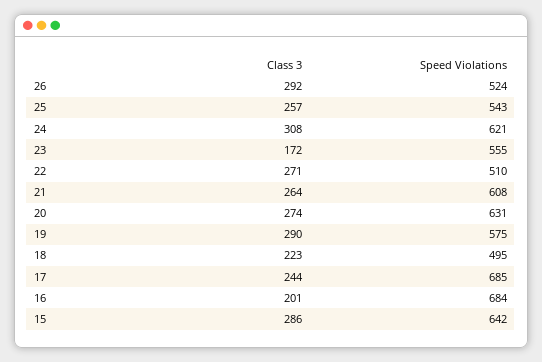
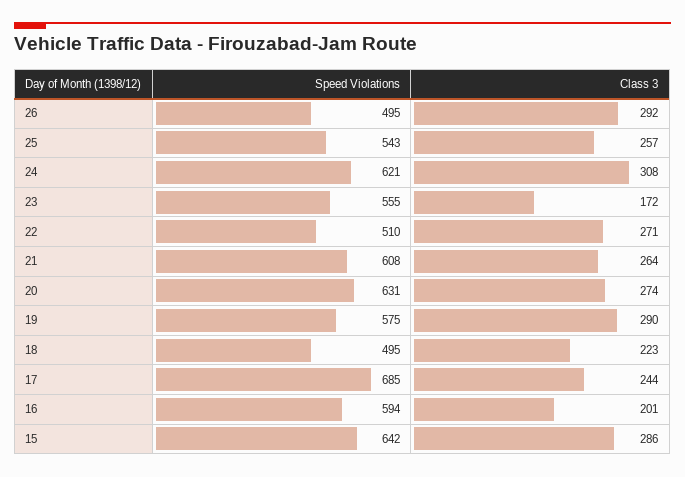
Speed Violations, 26: 524 -> 495
Speed Violations, 16: 684 -> 594

